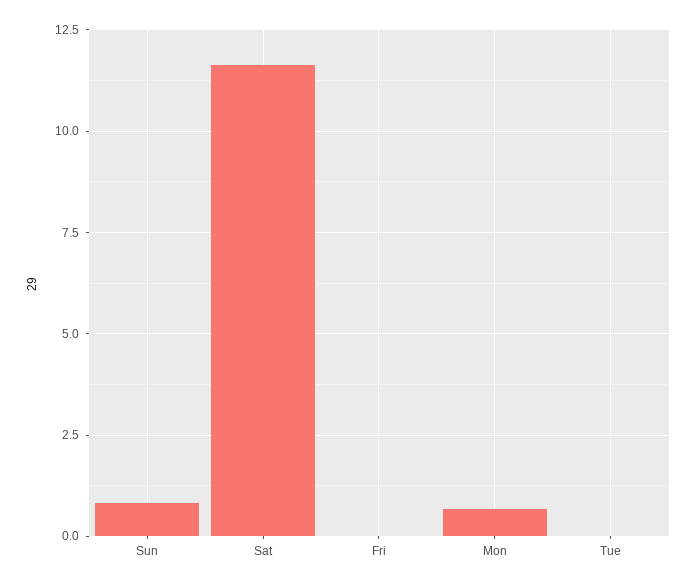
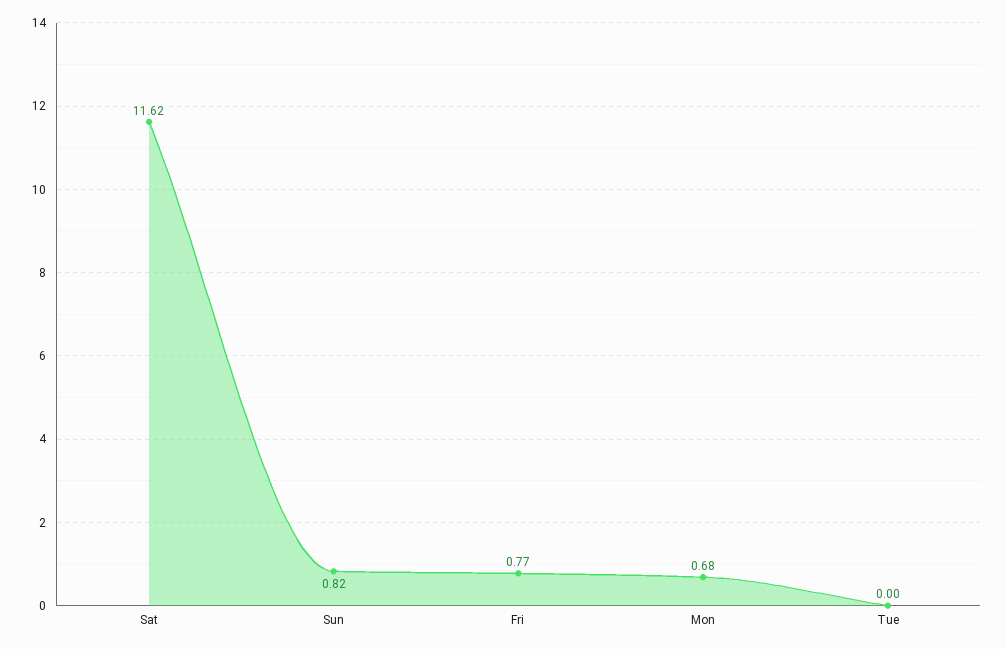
Fri: 0 -> 0.77

